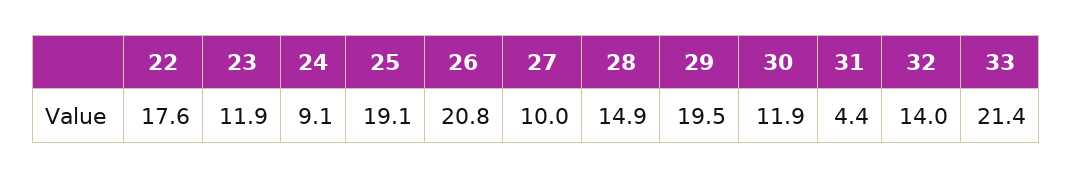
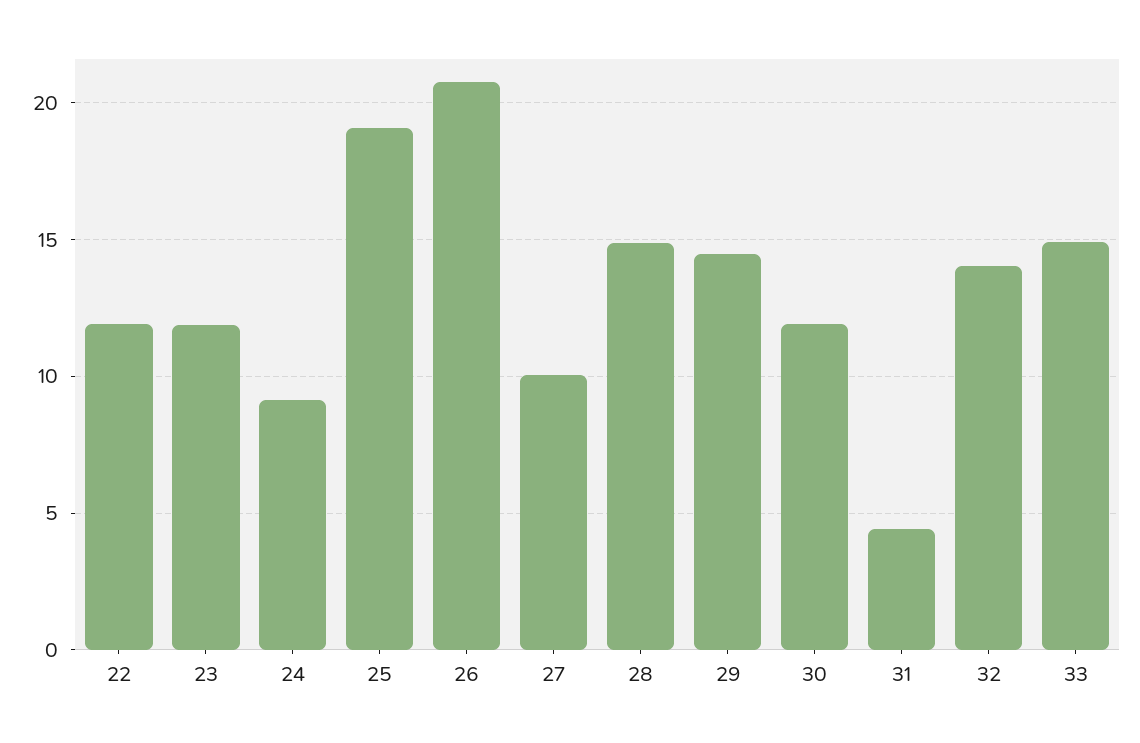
22: 17.6 -> 12
29: 19.5 -> 14.5
33: 21.4 -> 15

